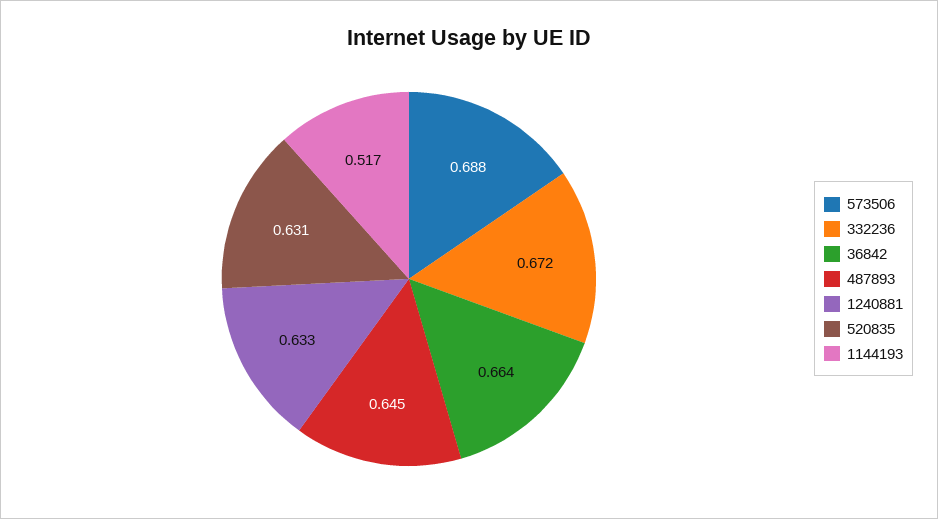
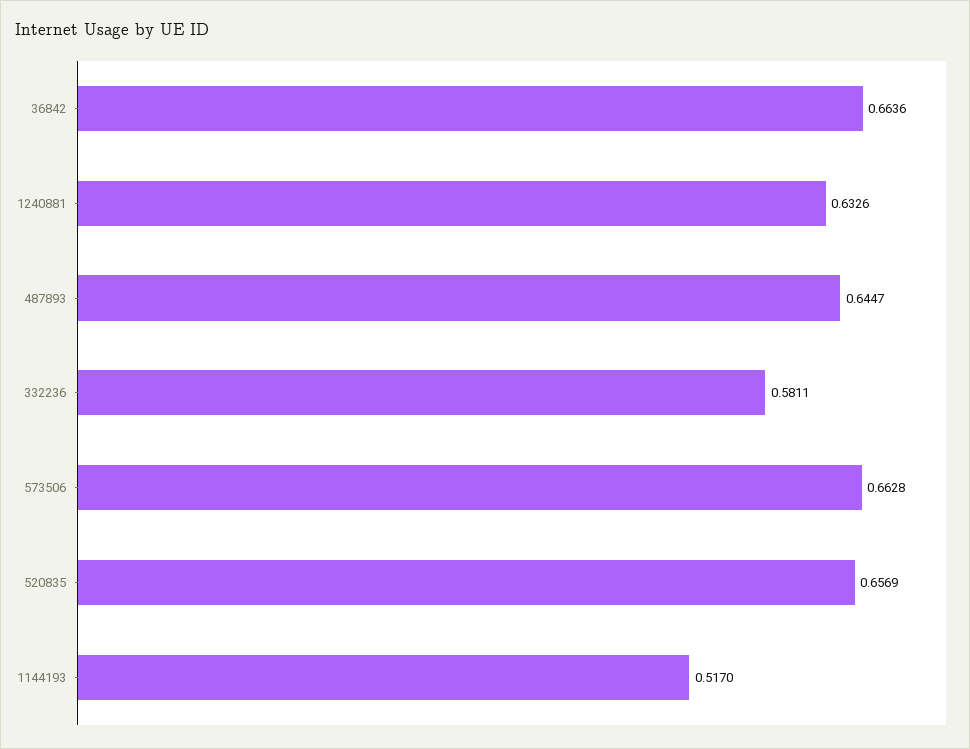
573506: 0.688 -> 0.6628
332236: 0.672 -> 0.5811
520835: 0.631 -> 0.6569

